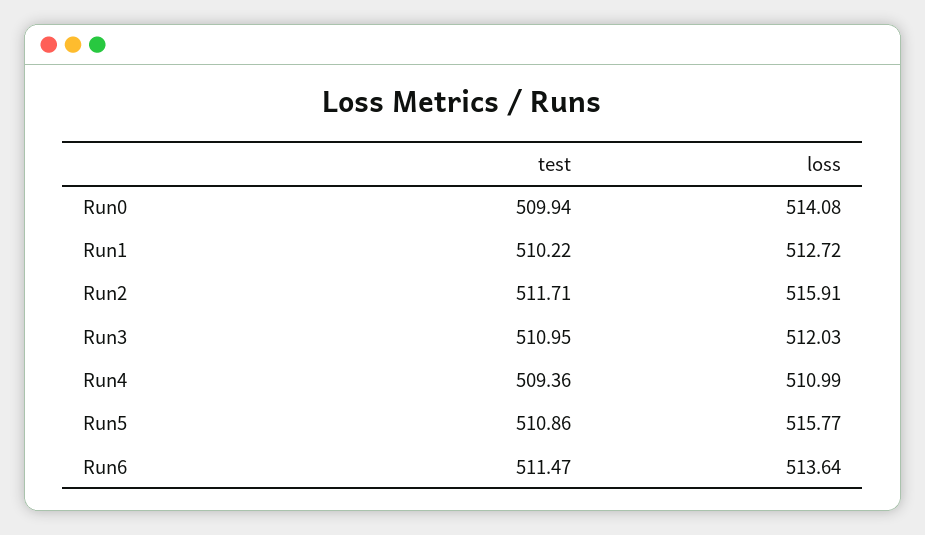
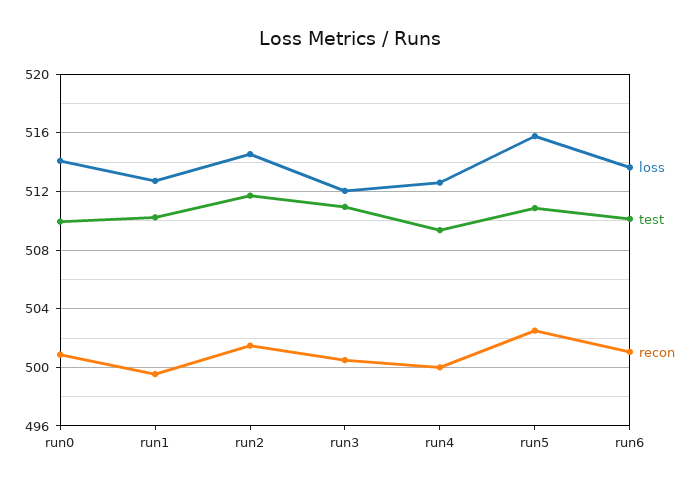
loss, Run2: 515.91 -> 514.5
loss, Run4: 510.99 -> 512.5
test, Run6: 511.47 -> 510
recon, Run0: none -> 501
recon, Run1: none -> 499.5
recon, Run2: none -> 501.5
recon, Run3: none -> 500.5
recon, Run4: none -> 500
recon, Run5: none -> 502.5
recon, Run6: none -> 501

